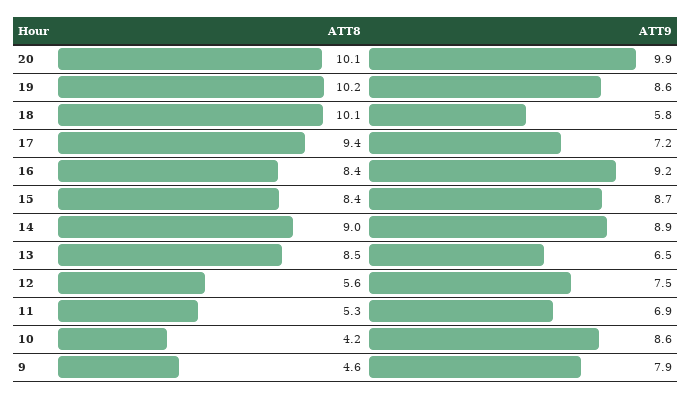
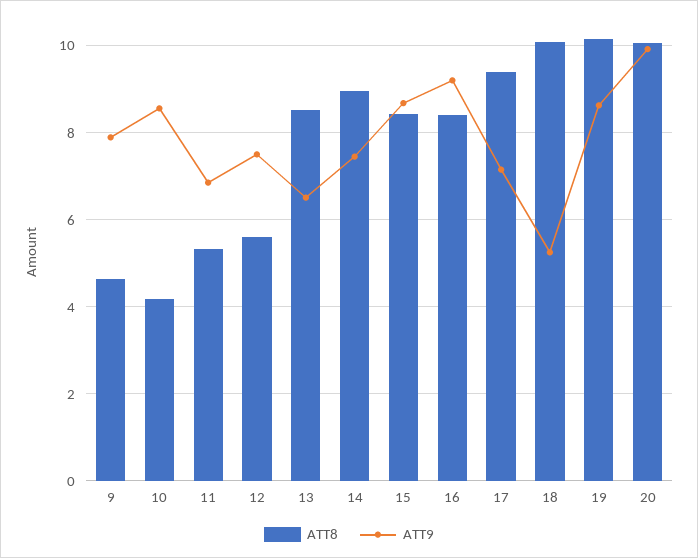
ATT9, 18: 5.8 -> 5.2
ATT9, 14: 8.9 -> 7.4

